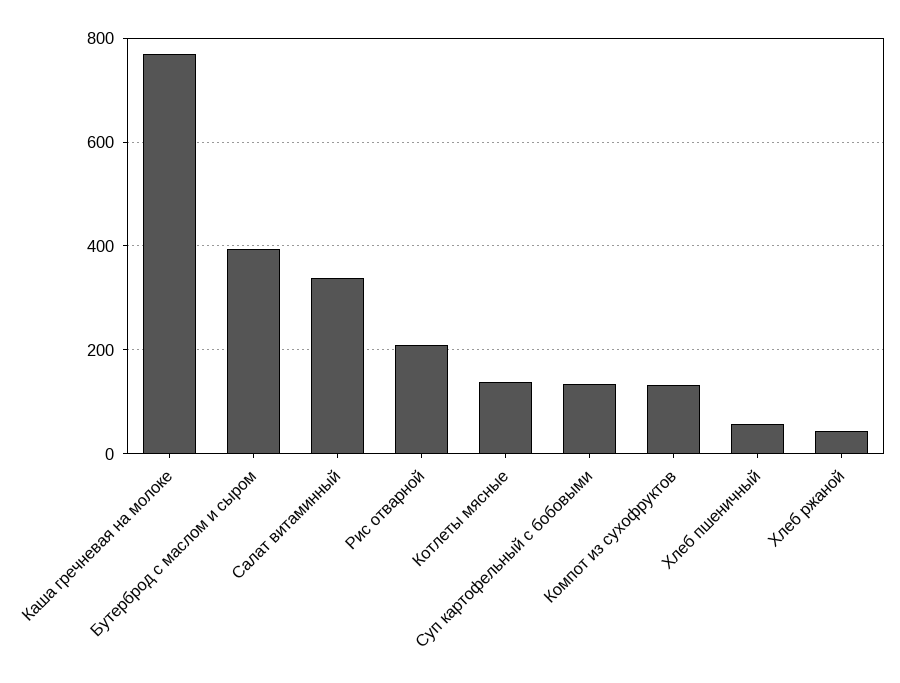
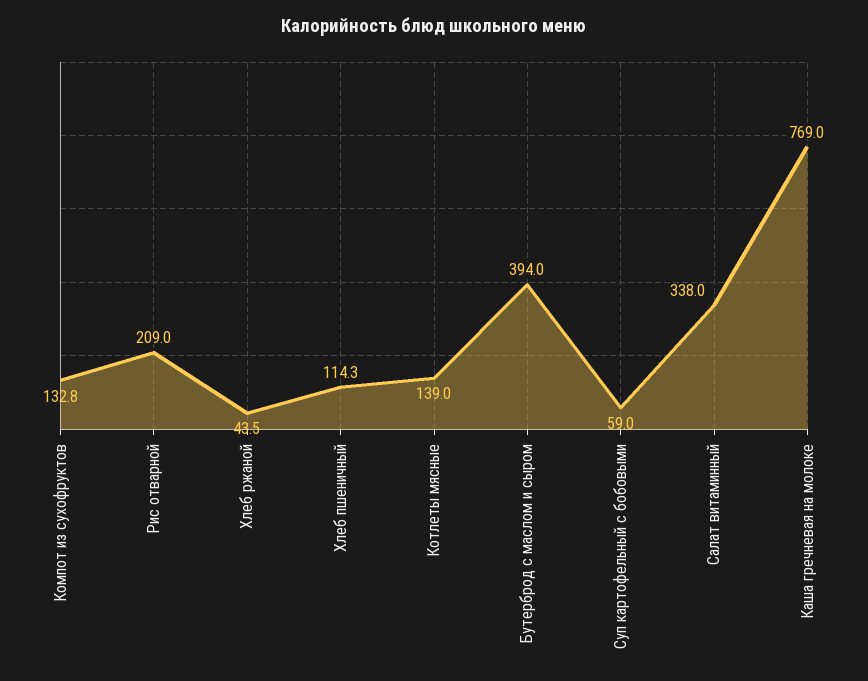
Суп картофельный с бобовыми: 140 -> 59
Хлеб пшеничный: 60 -> 114.3

